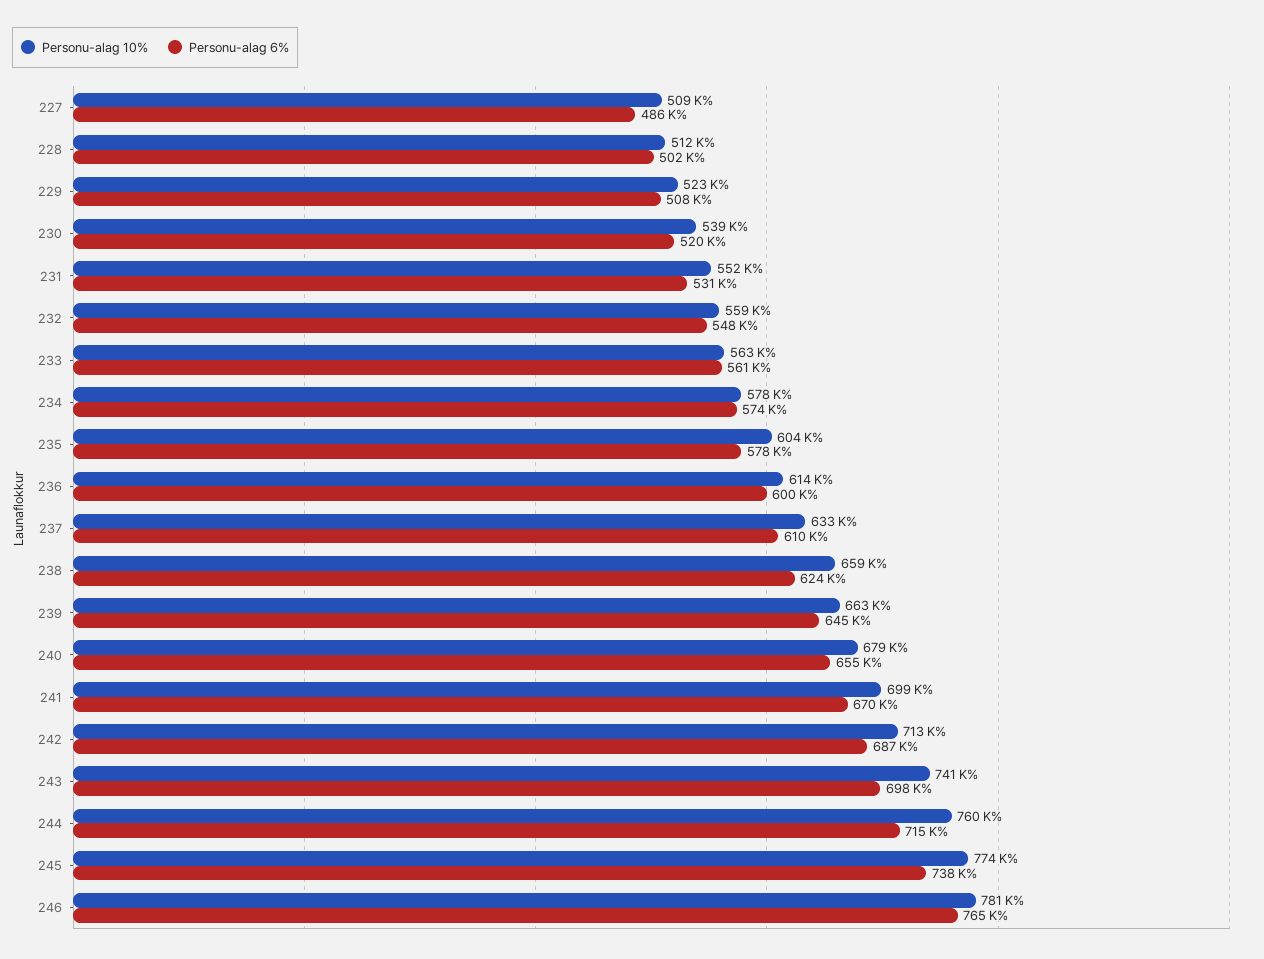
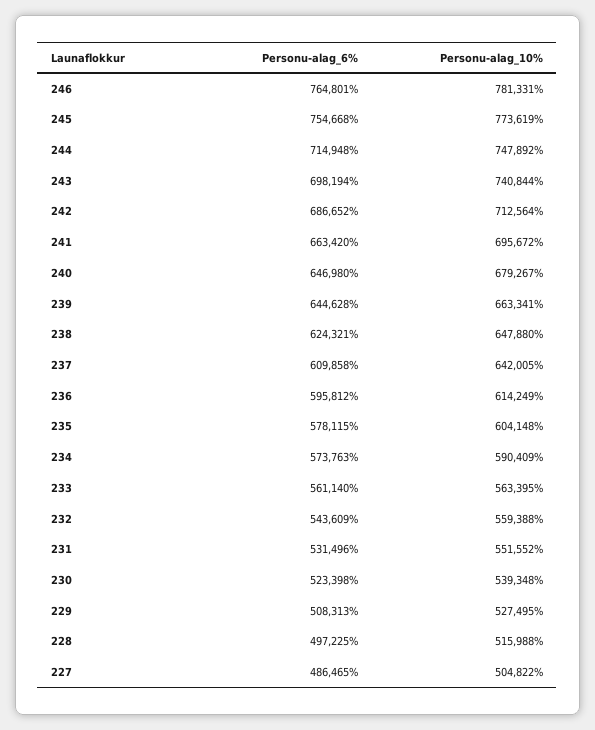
Personu-alag 10%, 227: 509000 -> 504822
Personu-alag 10%, 228: 512000 -> 515988
Personu-alag 6%, 228: 502000 -> 497225
Personu-alag 10%, 229: 523000 -> 527495
Personu-alag 6%, 230: 520000 -> 523398
Personu-alag 6%, 232: 548000 -> 543609
Personu-alag 10%, 234: 578000 -> 590409
Personu-alag 6%, 236: 600000 -> 595812
Personu-alag 10%, 237: 633000 -> 642005
Personu-alag 10%, 238: 659000 -> 647880
Personu-alag 6%, 240: 655000 -> 646980
Personu-alag 10%, 241: 699000 -> 695672
Personu-alag 6%, 241: 670000 -> 663420
Personu-alag 10%, 244: 760000 -> 747892
Personu-alag 6%, 245: 738000 -> 754668

